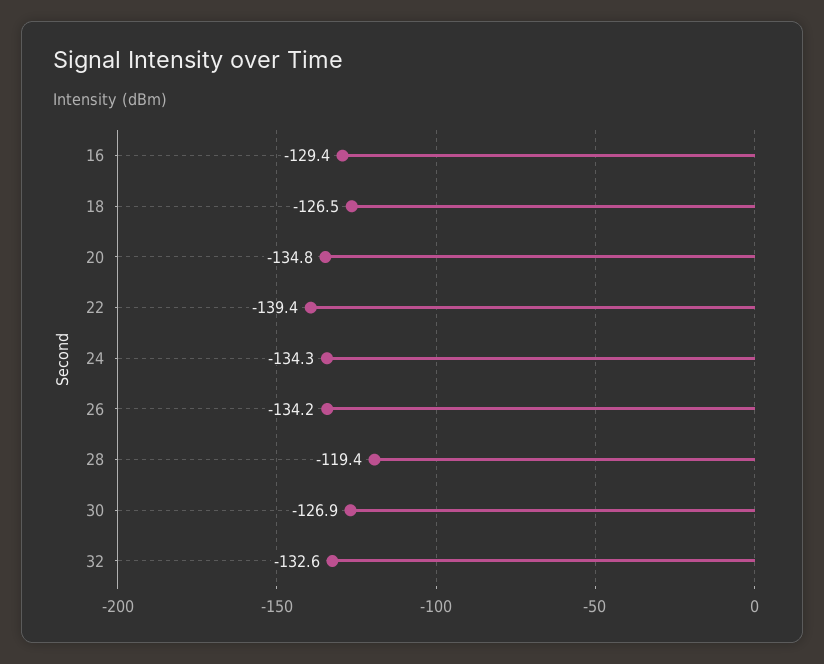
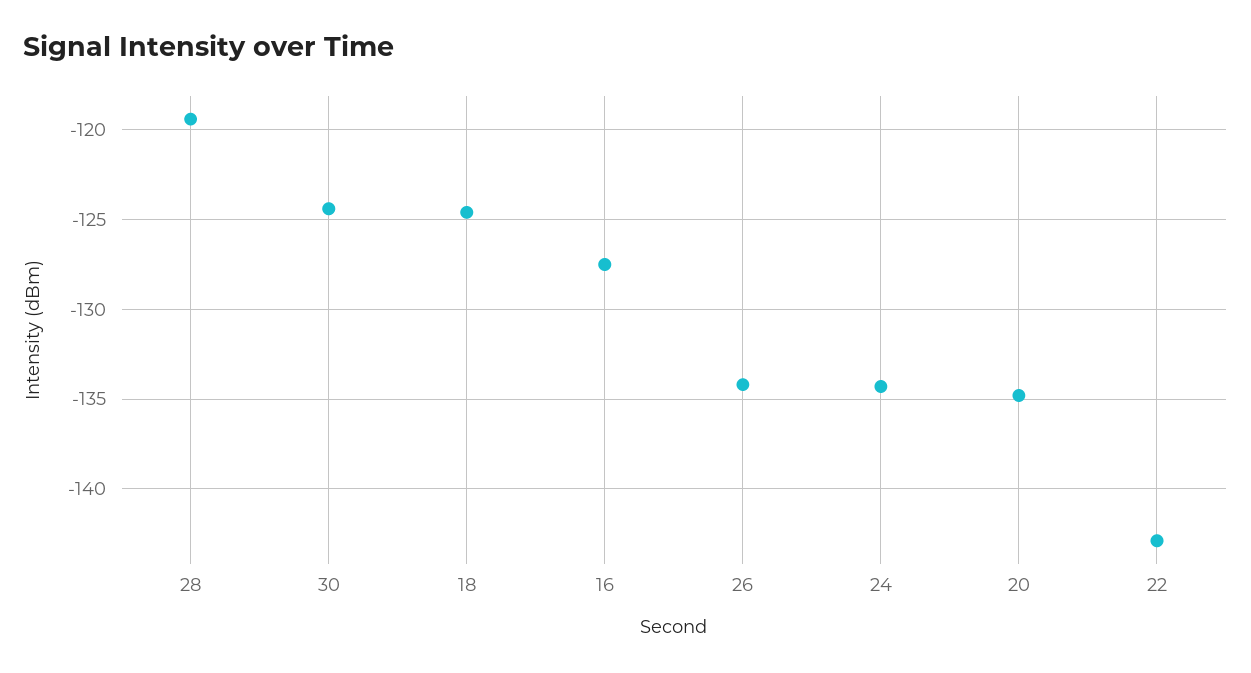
16: -129.4 -> -127.5
18: -126.5 -> -124.5
22: -139.4 -> -143
30: -126.9 -> -124.5
32: -132.6 -> none

